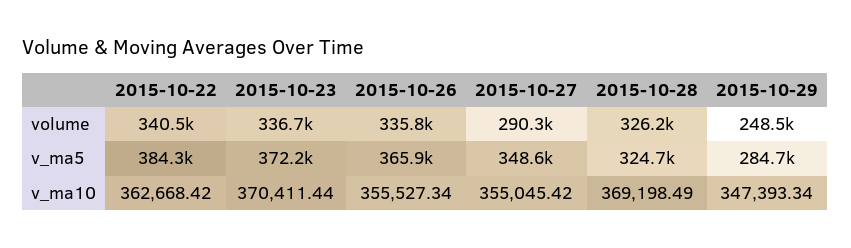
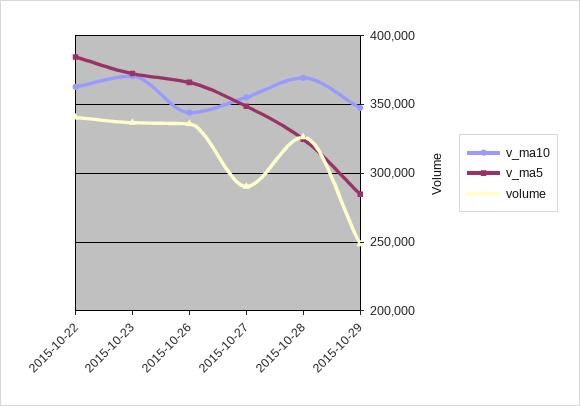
v_ma10, 2015-10-26: 355527.34 -> 345000

